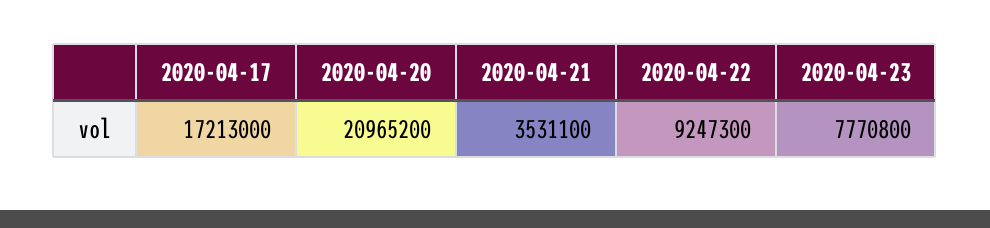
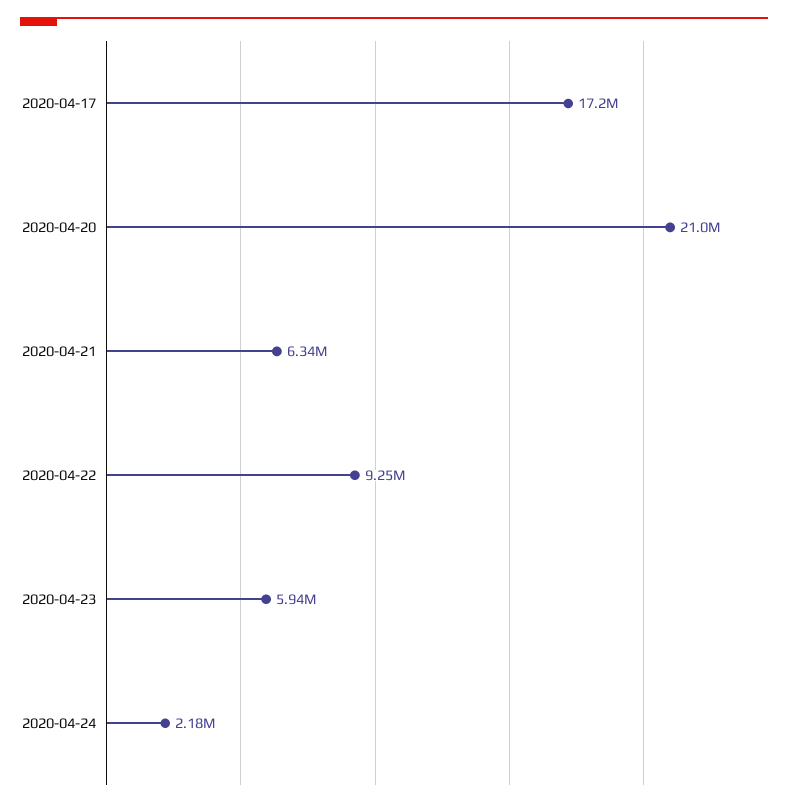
2020-04-21: 3531100 -> 6340000
2020-04-23: 7770800 -> 5940000
2020-04-24: none -> 2180000

